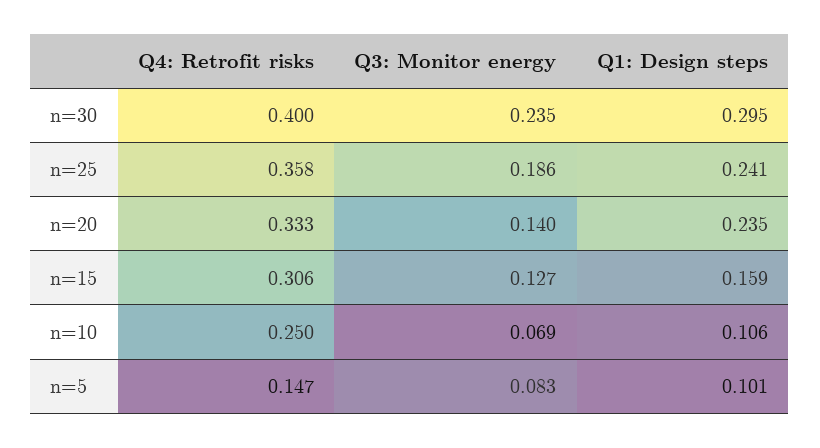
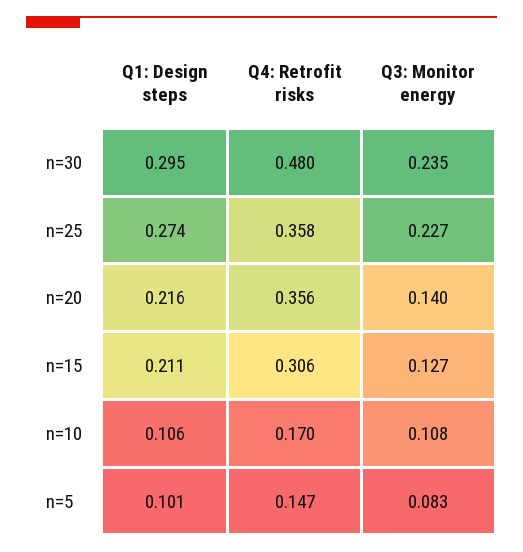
Q4: Retrofit risks, n=30: 0.4 -> 0.48
Q3: Monitor energy, n=25: 0.186 -> 0.227
Q1: Design steps, n=25: 0.241 -> 0.274
Q4: Retrofit risks, n=20: 0.333 -> 0.356
Q1: Design steps, n=20: 0.235 -> 0.216
Q1: Design steps, n=15: 0.159 -> 0.211
Q4: Retrofit risks, n=10: 0.25 -> 0.17
Q3: Monitor energy, n=10: 0.069 -> 0.108

